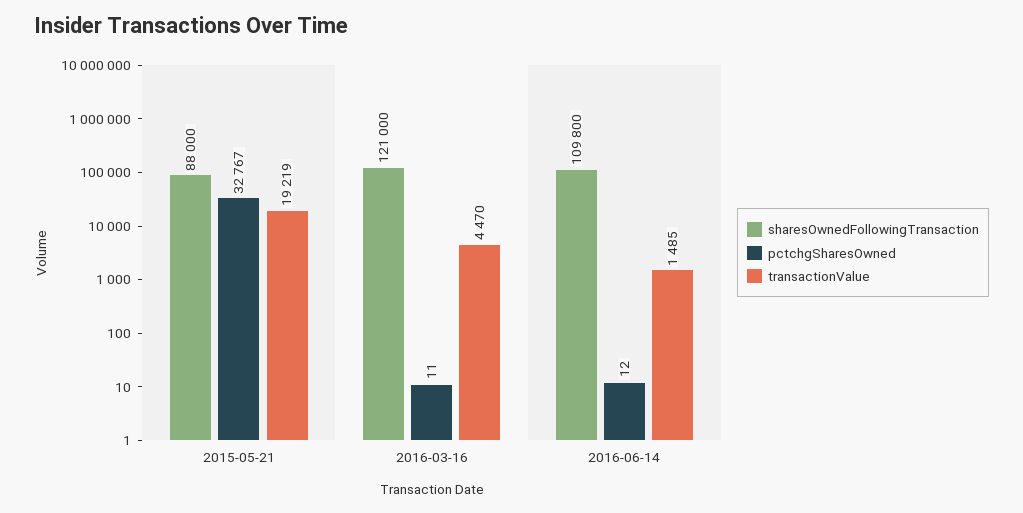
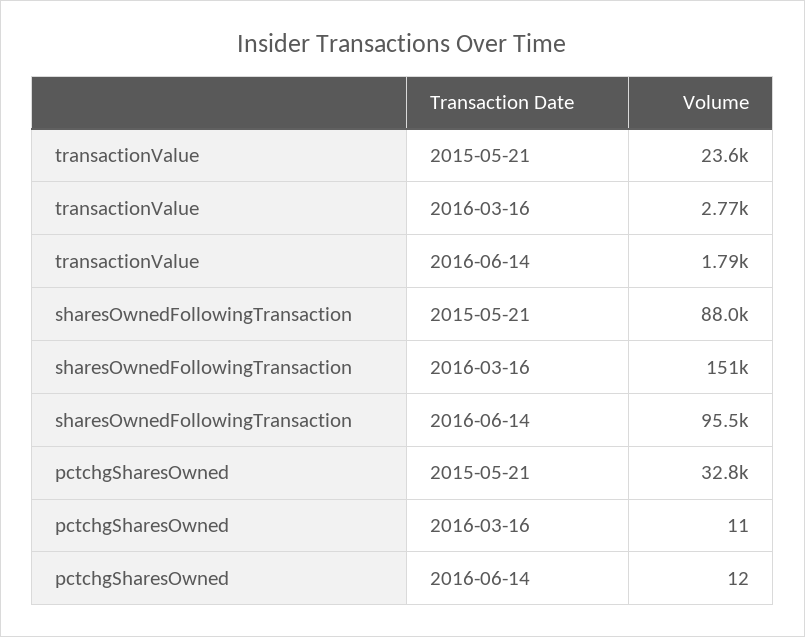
transactionValue, 2015-05-21: 19219 -> 23600
sharesOwnedFollowingTransaction, 2016-03-16: 121000 -> 151000
transactionValue, 2016-03-16: 4470 -> 2770
sharesOwnedFollowingTransaction, 2016-06-14: 109800 -> 95500
transactionValue, 2016-06-14: 1485 -> 1790

